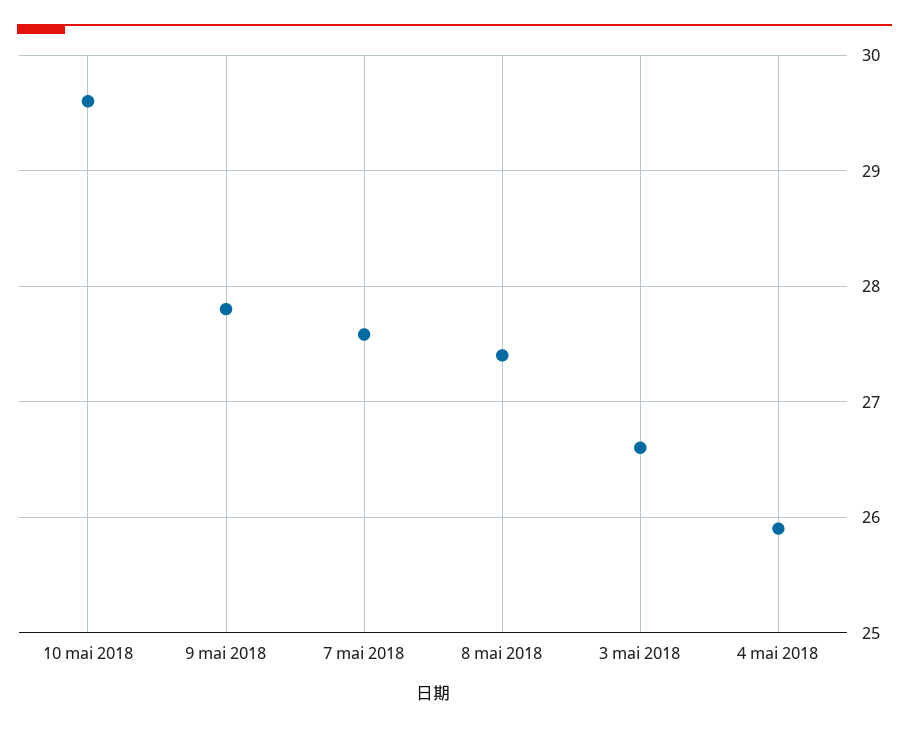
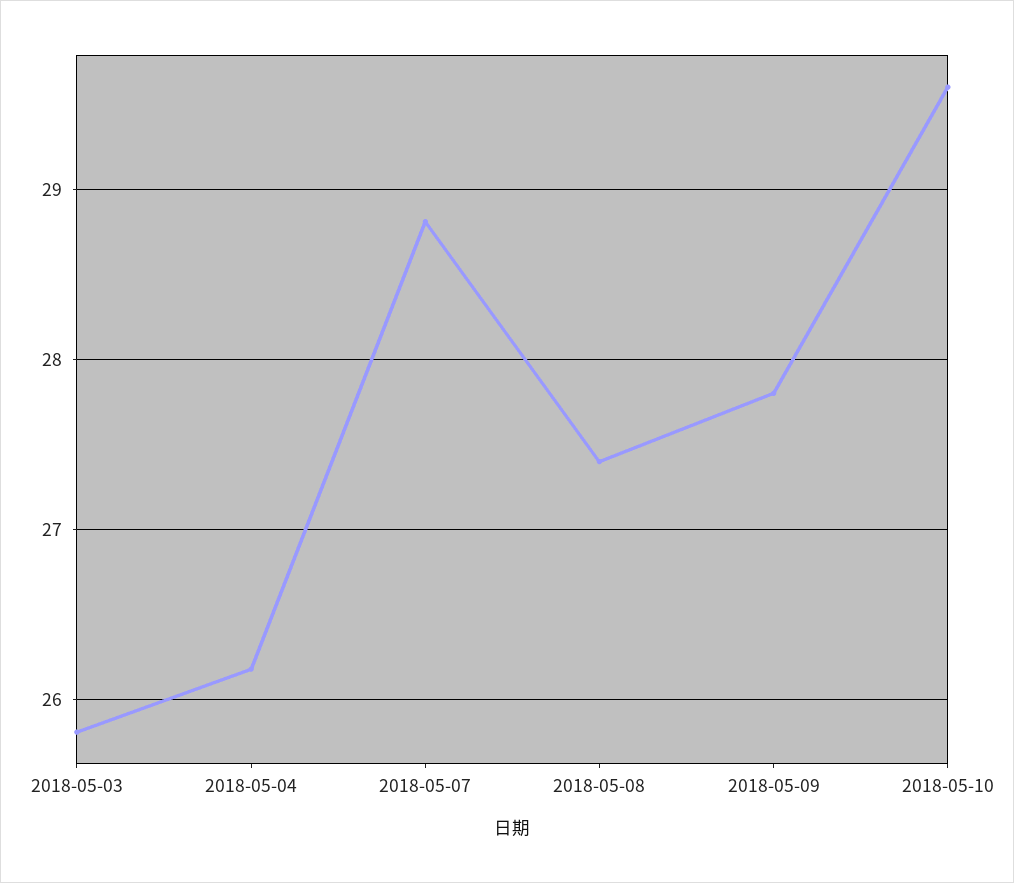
7 mai 2018: 27.6 -> 28.8
3 mai 2018: 26.6 -> 25.8
4 mai 2018: 25.9 -> 26.2

